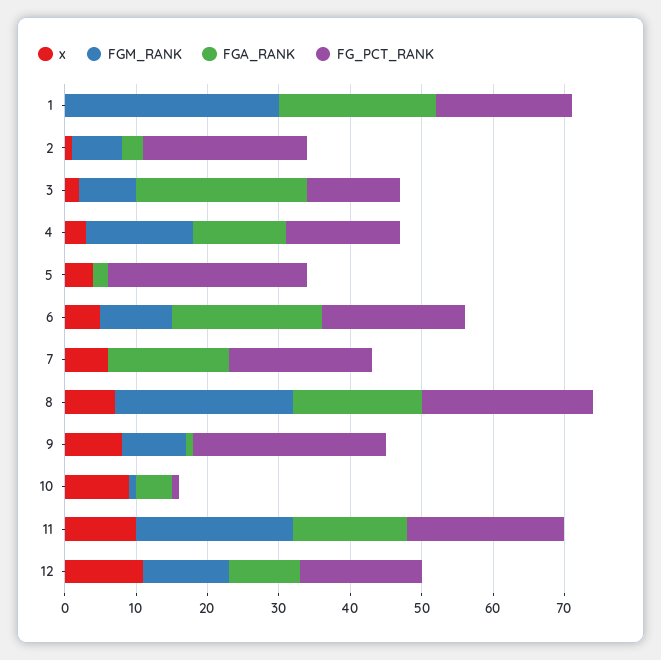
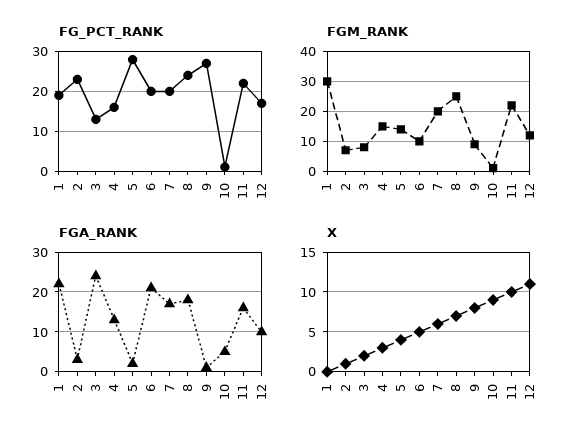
FGM_RANK, 5: 0 -> 15
FGM_RANK, 7: 0 -> 20

